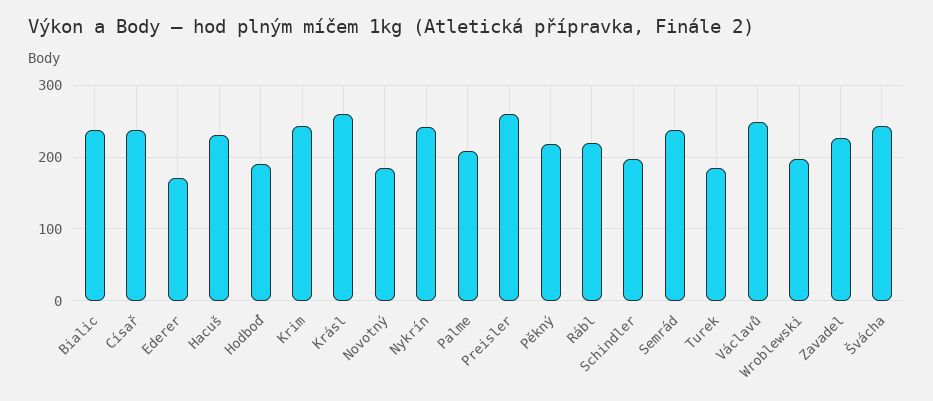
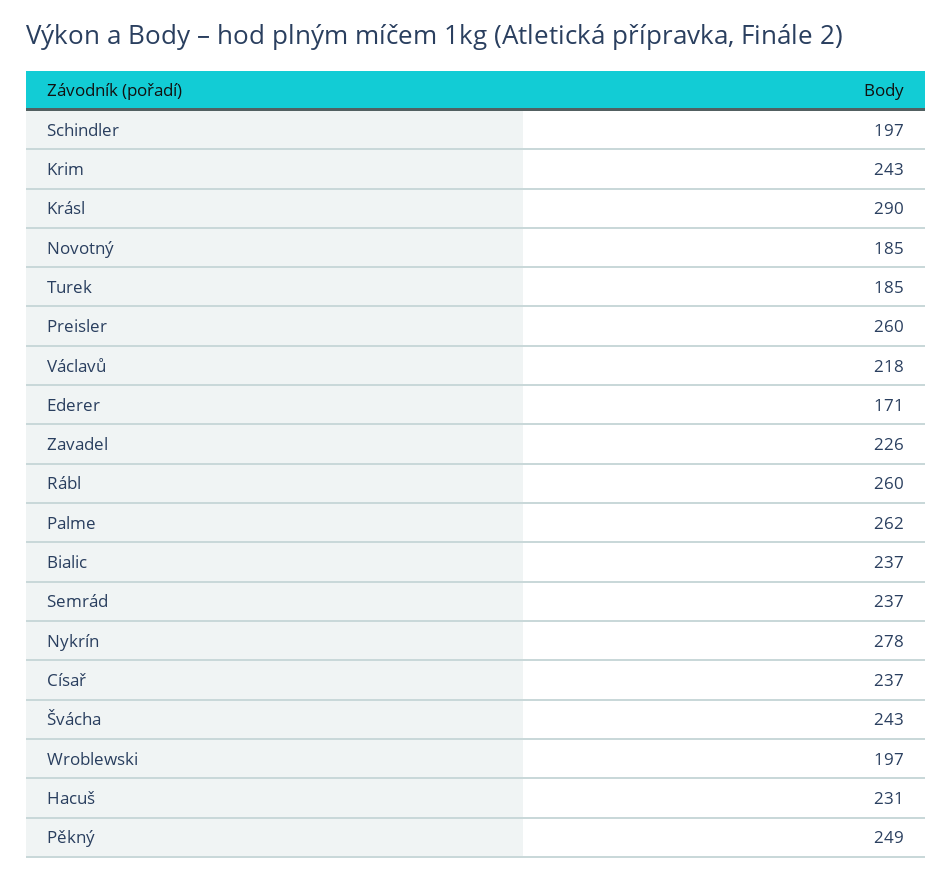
Hodboď: 190 -> none
Krásl: 260 -> 290
Nykrín: 240 -> 278
Palme: 210 -> 262
Pěkný: 220 -> 249
Rábl: 220 -> 260
Václavů: 250 -> 218

